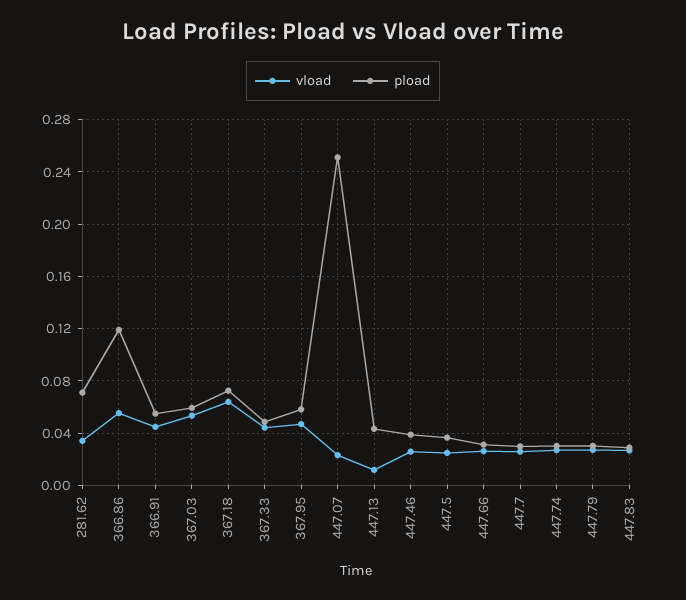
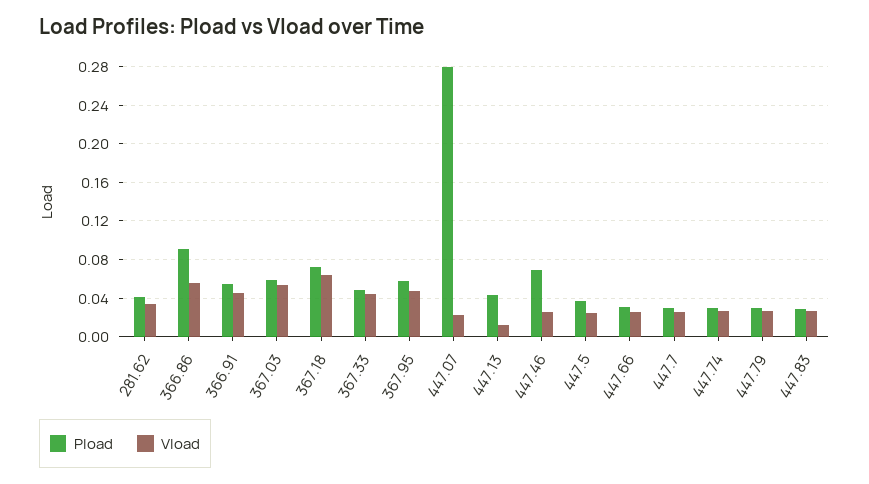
pload, 281.62: 0.07 -> 0.04
pload, 366.86: 0.12 -> 0.09
pload, 447.07: 0.25 -> 0.28
pload, 447.46: 0.04 -> 0.07

